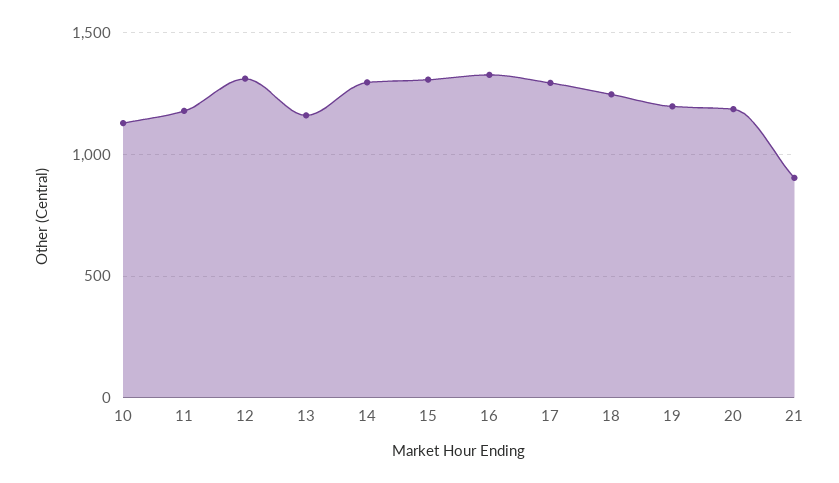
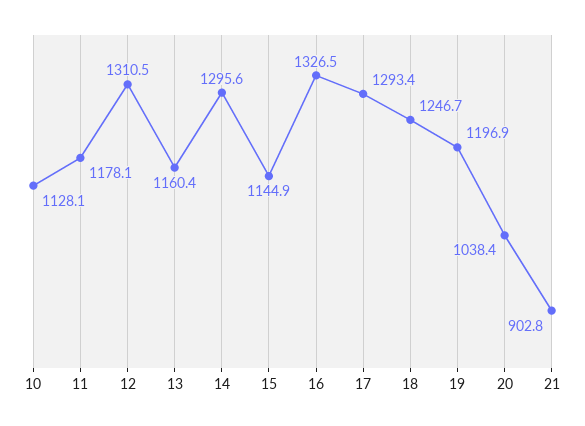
15: 1300 -> 1144.9
20: 1200 -> 1038.4

